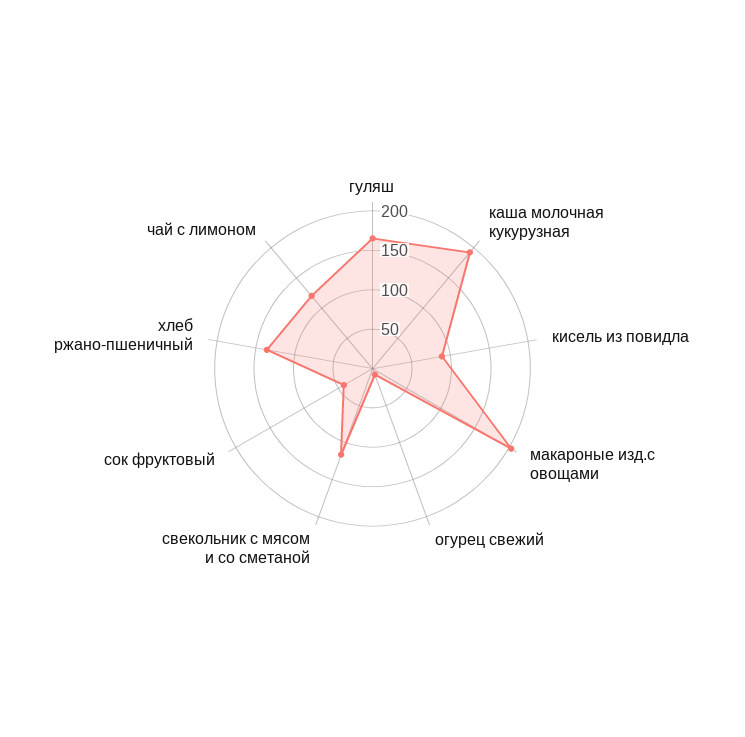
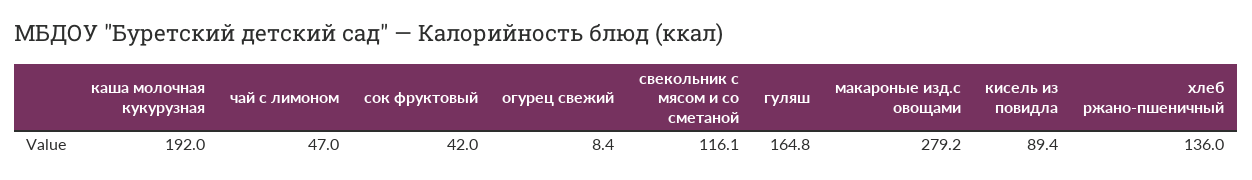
макароные изд.с овощами: 200 -> 279.2
чай с лимоном: 125 -> 47

